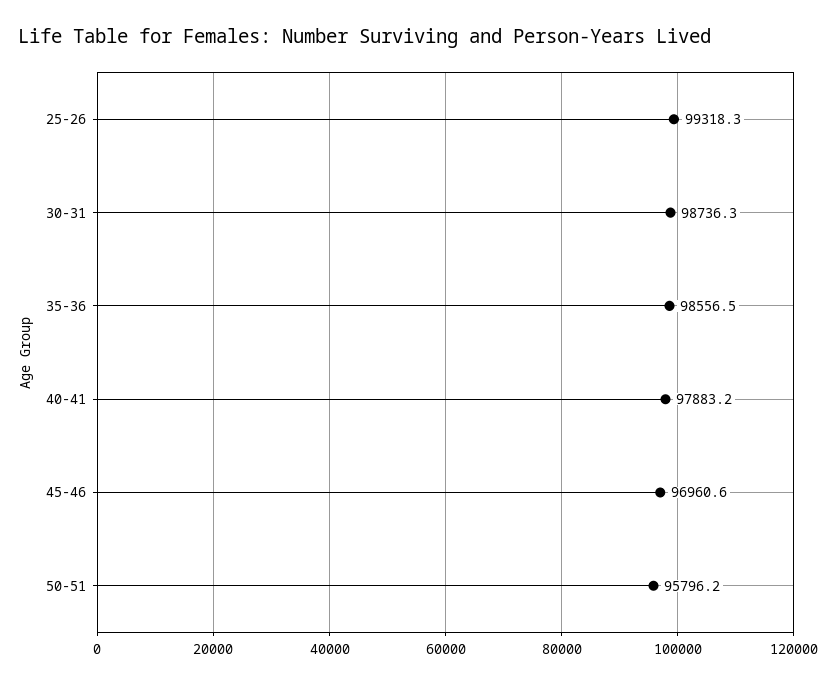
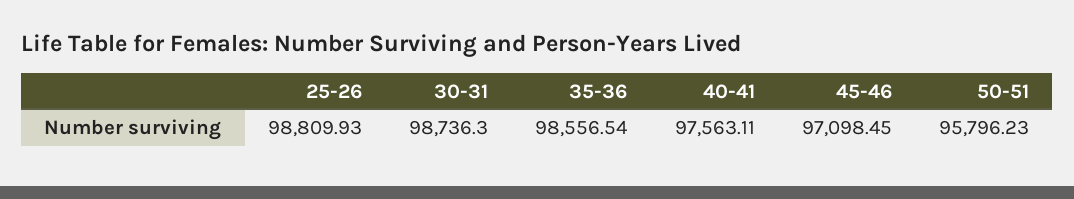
25-26: 99318.3 -> 98809.93
40-41: 97883.2 -> 97563.11
45-46: 96960.6 -> 97098.45

